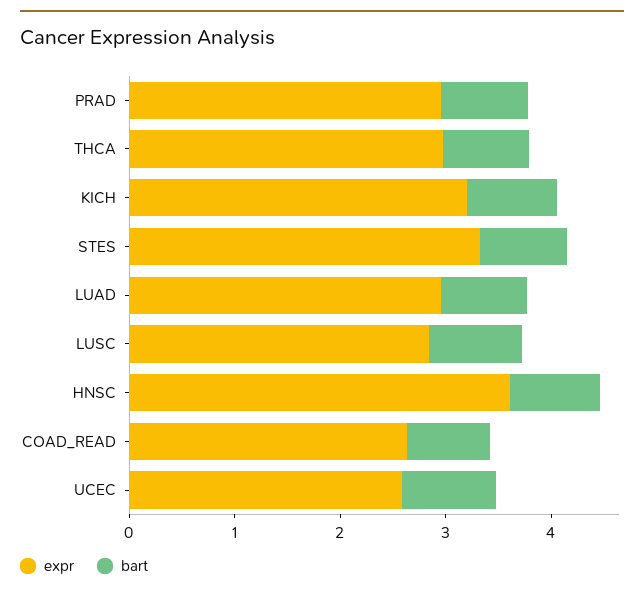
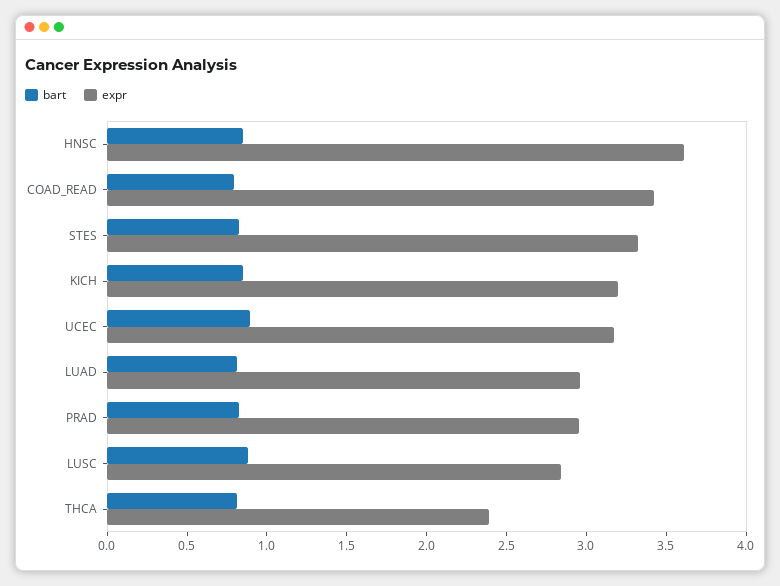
expr, THCA: 3 -> 2.4
expr, COAD_READ: 2.6 -> 3.4
expr, UCEC: 2.6 -> 3.2

